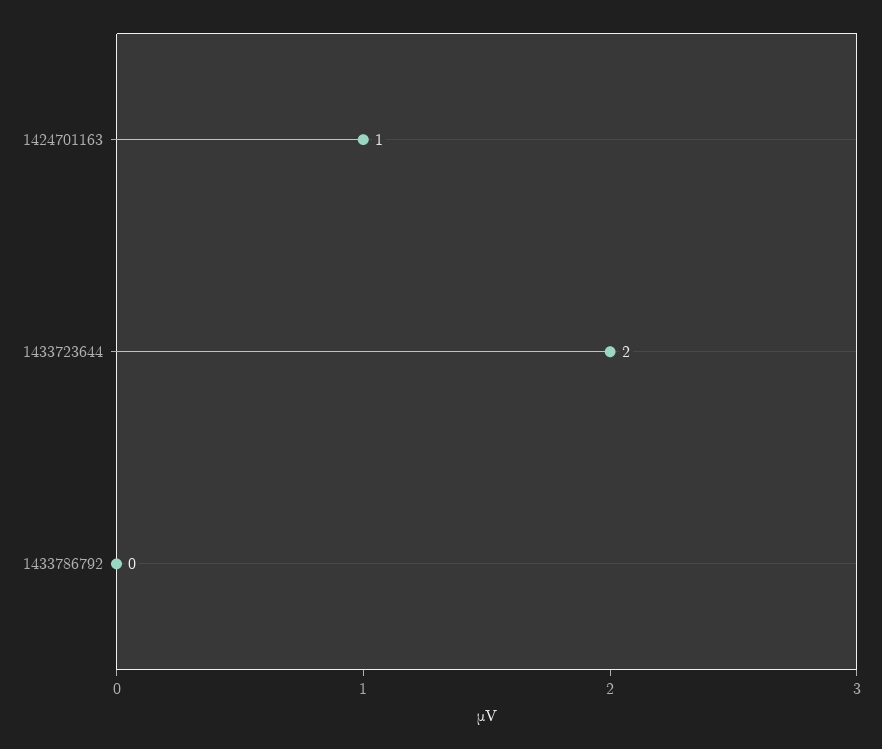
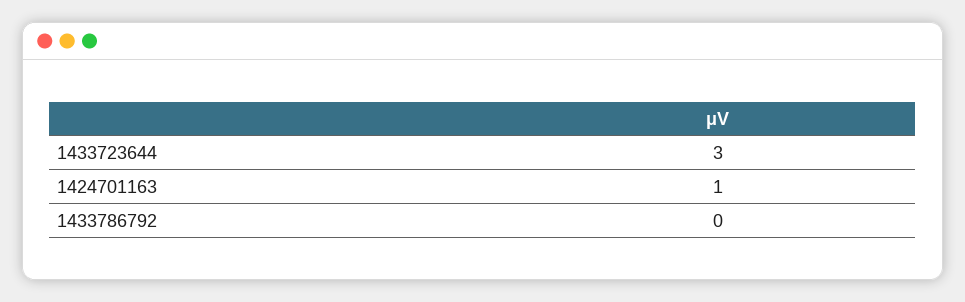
1433723644: 2 -> 3

